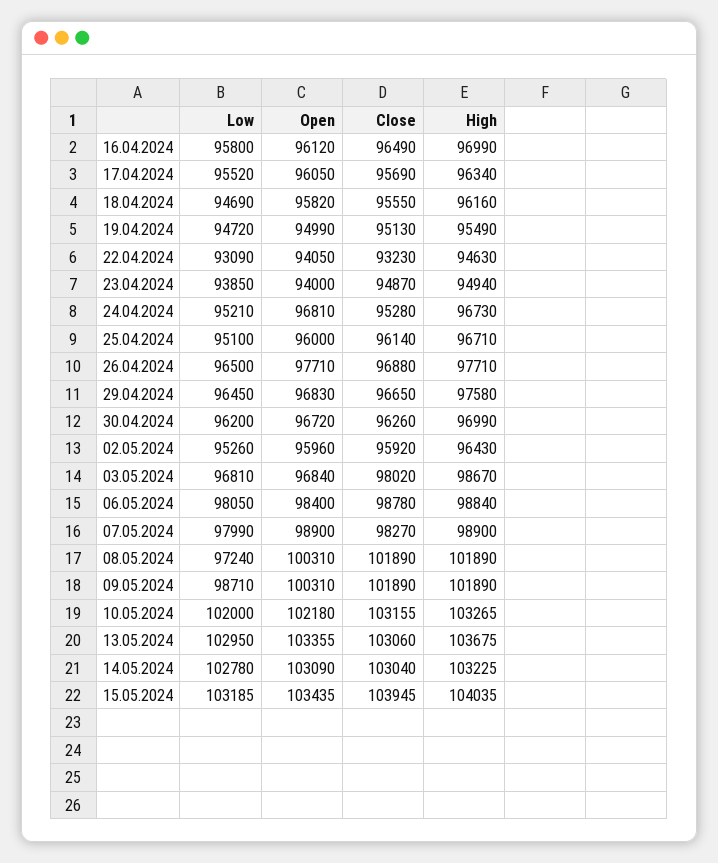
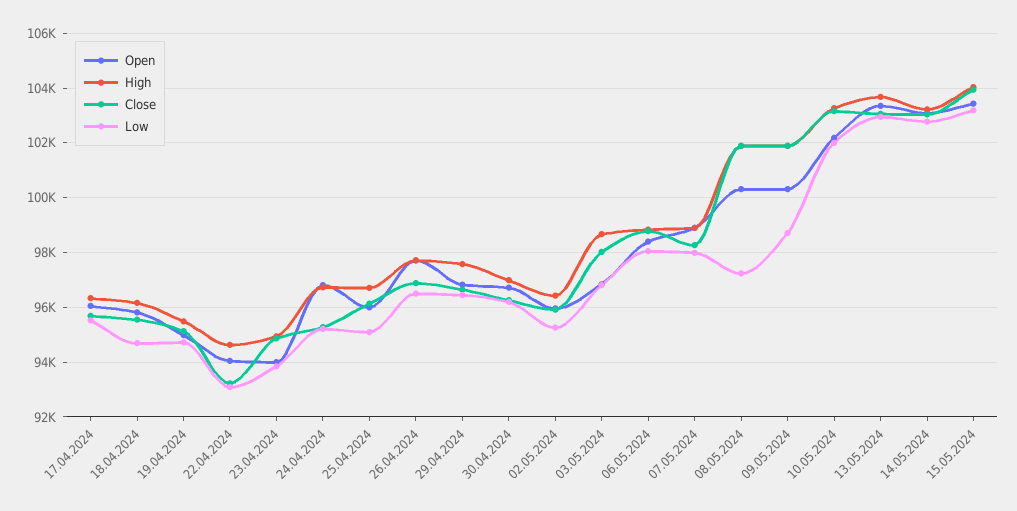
Low, 16.04.2024: 95800 -> none
Open, 16.04.2024: 96120 -> none
Close, 16.04.2024: 96490 -> none
High, 16.04.2024: 96990 -> none

